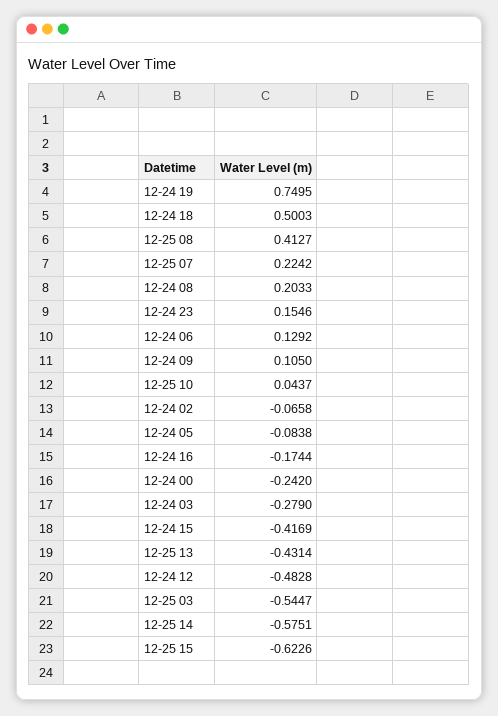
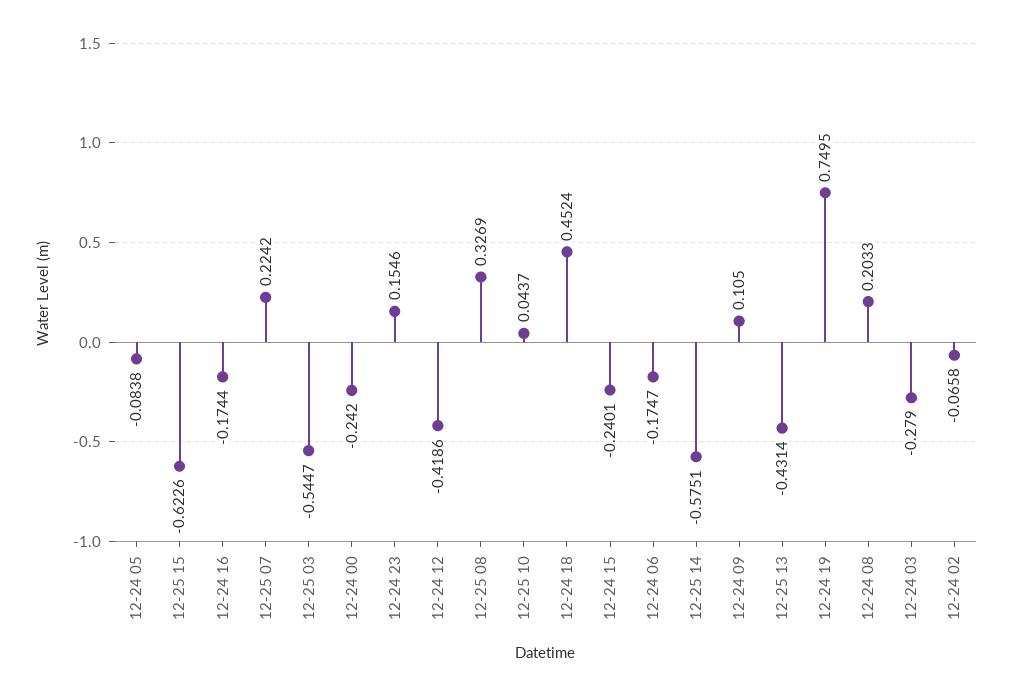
12-24 18: 0.5003 -> 0.4524
12-25 08: 0.4127 -> 0.3269
12-24 06: 0.1292 -> -0.1747
12-24 15: -0.4169 -> -0.2401
12-24 12: -0.4828 -> -0.4186

